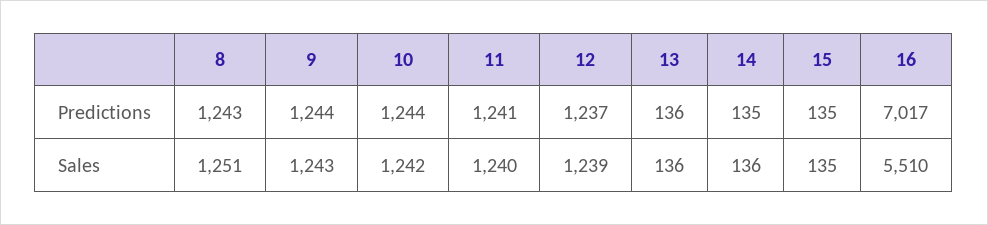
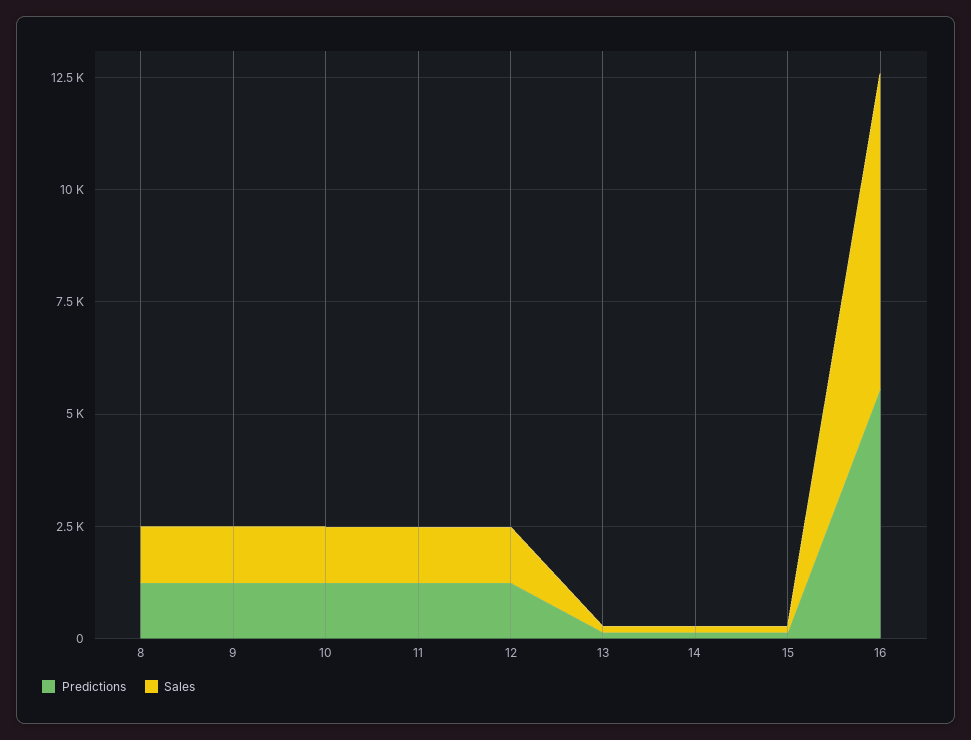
Predictions, 16: 7017 -> 5500
Sales, 16: 5510 -> 7000

